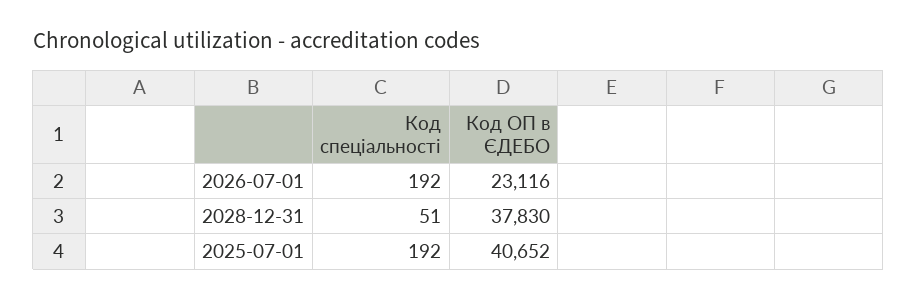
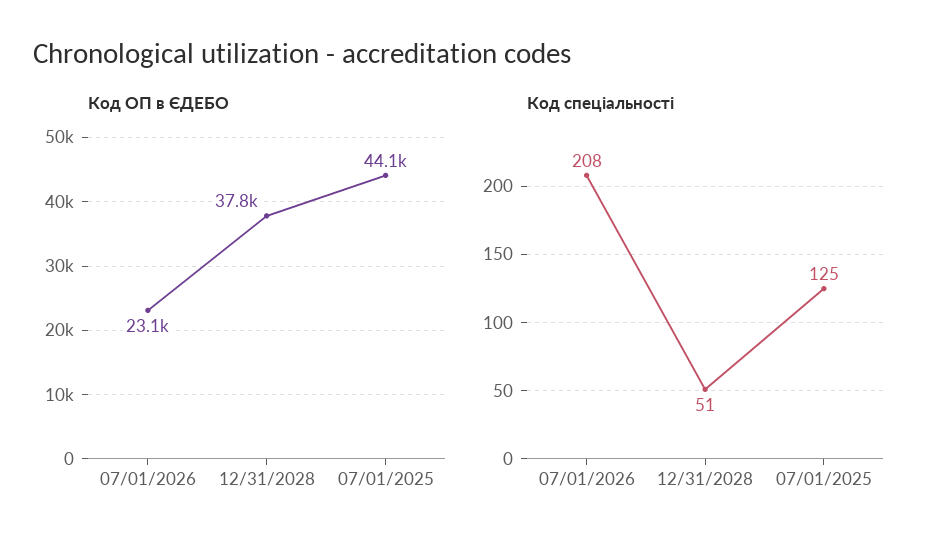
Код спеціальності, 2026-07-01: 192 -> 208
Код спеціальності, 2025-07-01: 192 -> 125
Код ОП в ЄДЕБО, 2025-07-01: 40652 -> 44100

